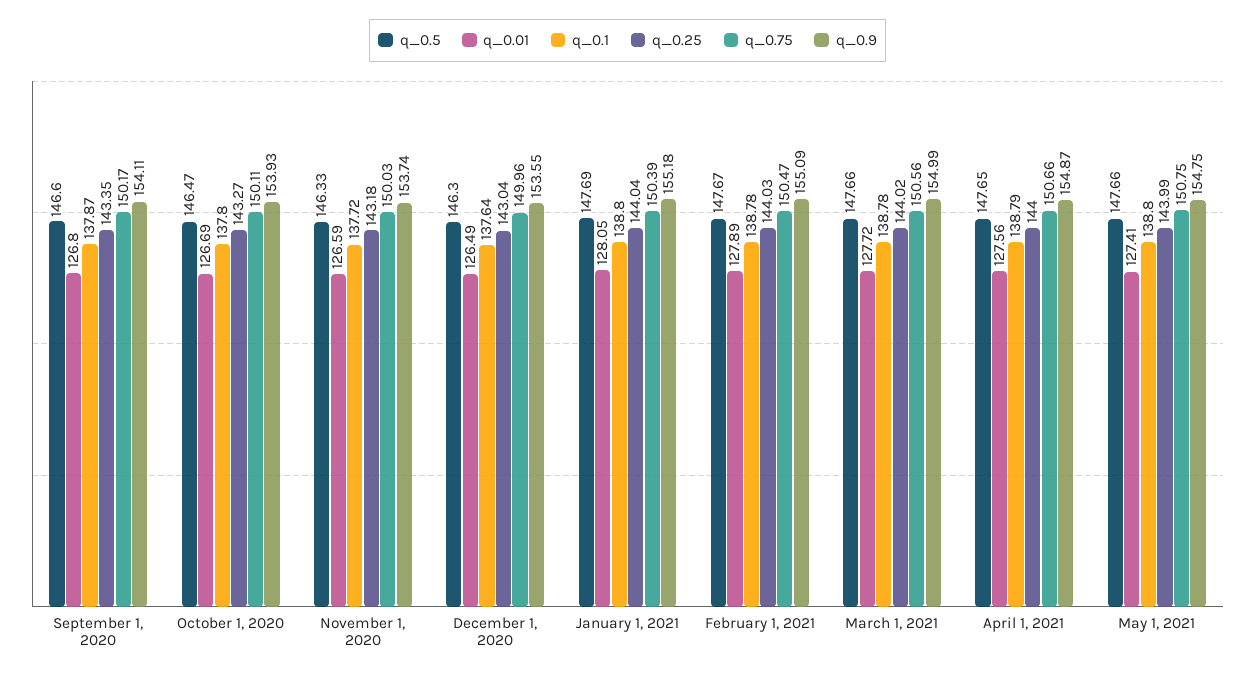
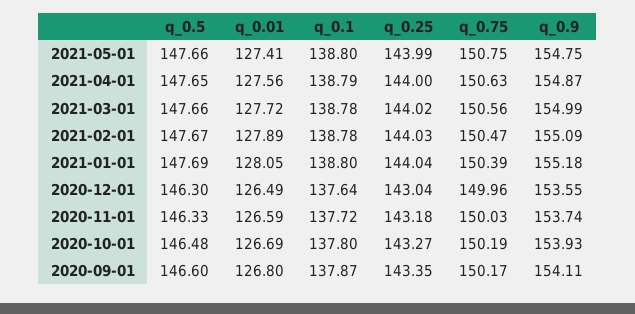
q_0.5, October 1, 2020: 146.47 -> 146.48
q_0.75, October 1, 2020: 150.11 -> 150.19
q_0.75, April 1, 2021: 150.66 -> 150.63

